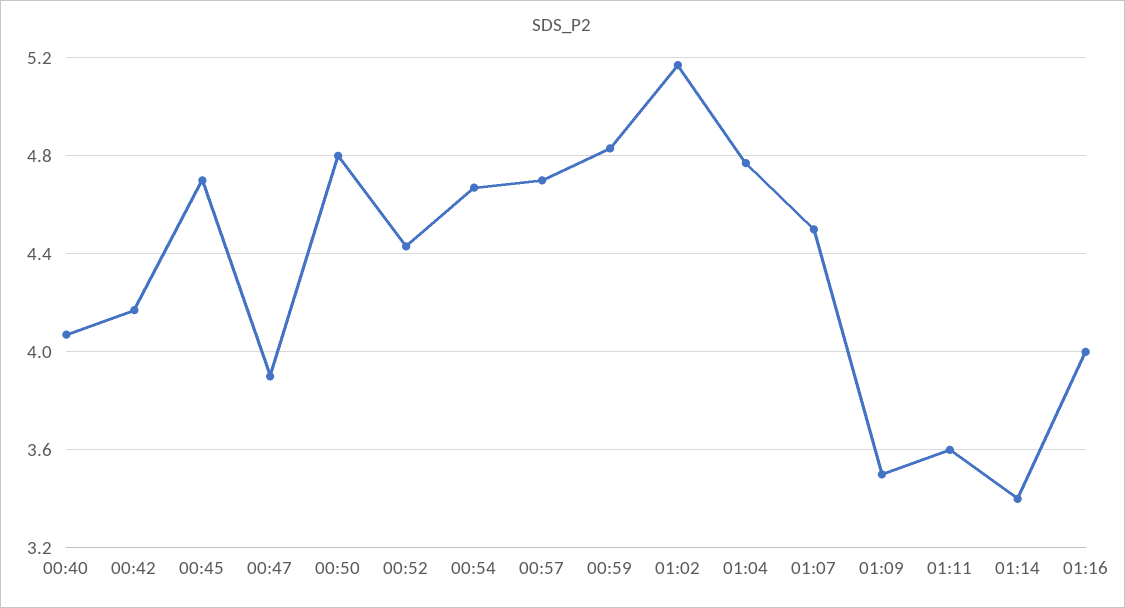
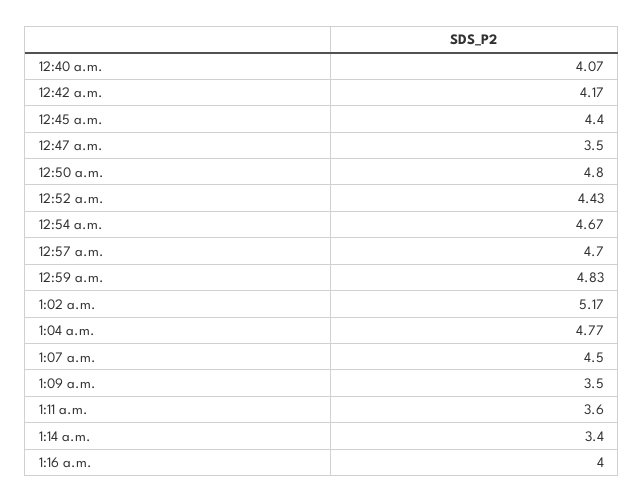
00:45: 4.7 -> 4.4
00:47: 3.9 -> 3.5

